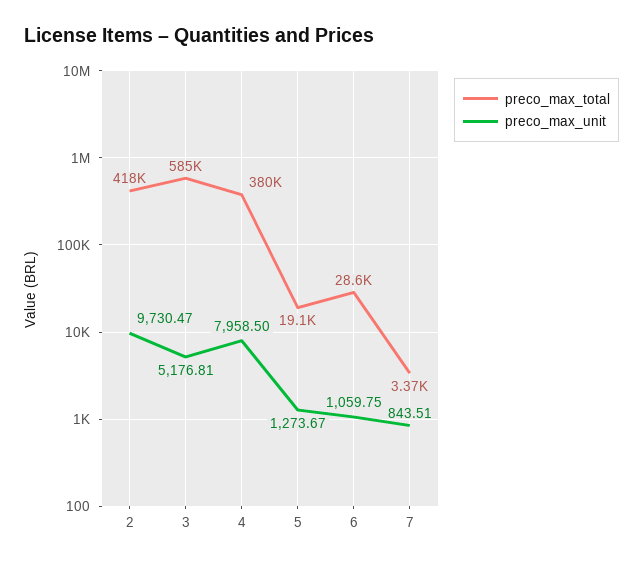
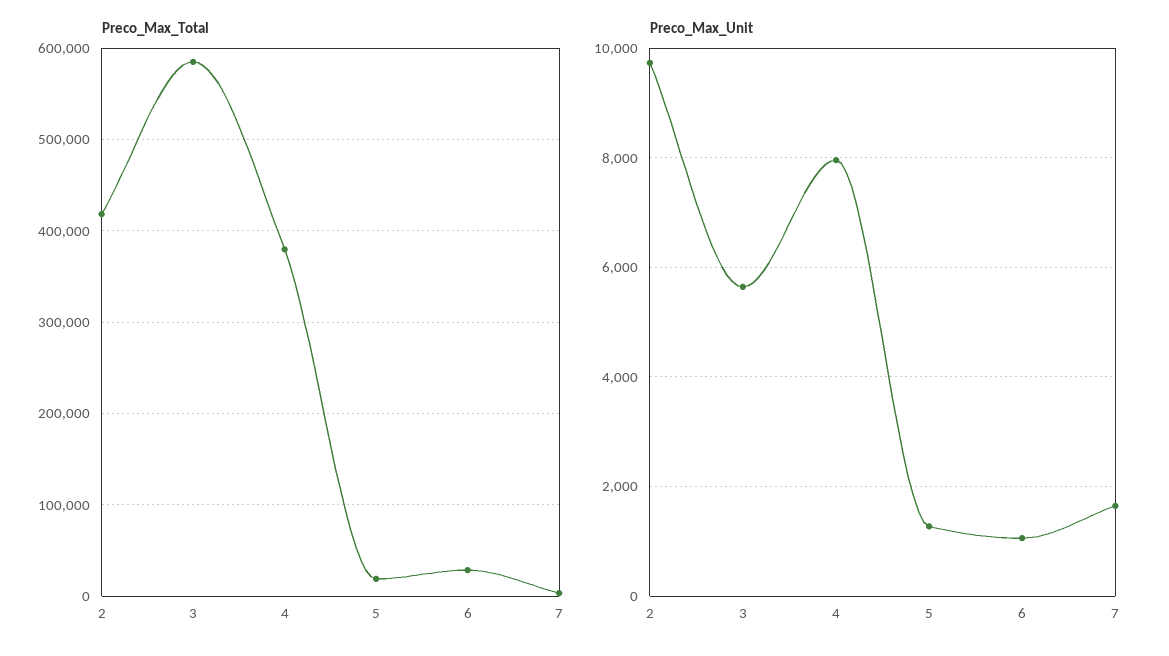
preco_max_unit, 3: 5176.81 -> 5600
preco_max_unit, 7: 843.51 -> 1600

